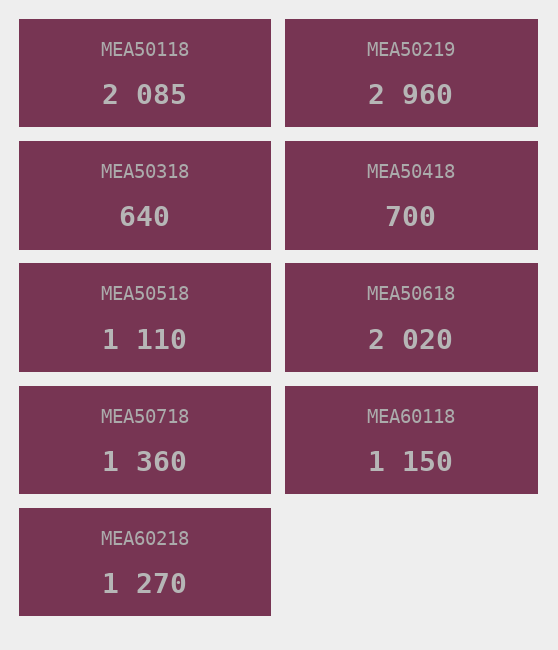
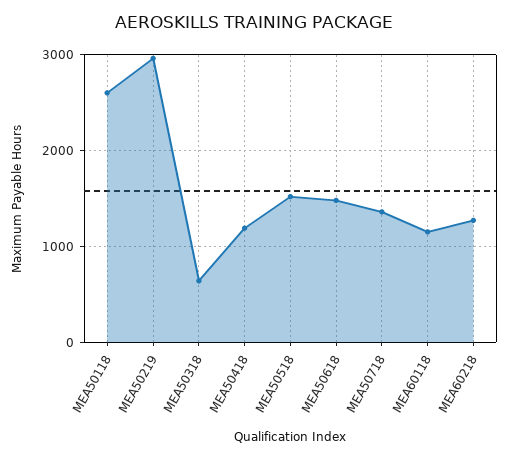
MEA50118: 2085 -> 2600
MEA50418: 700 -> 1200
MEA50518: 1110 -> 1500
MEA50618: 2020 -> 1500

